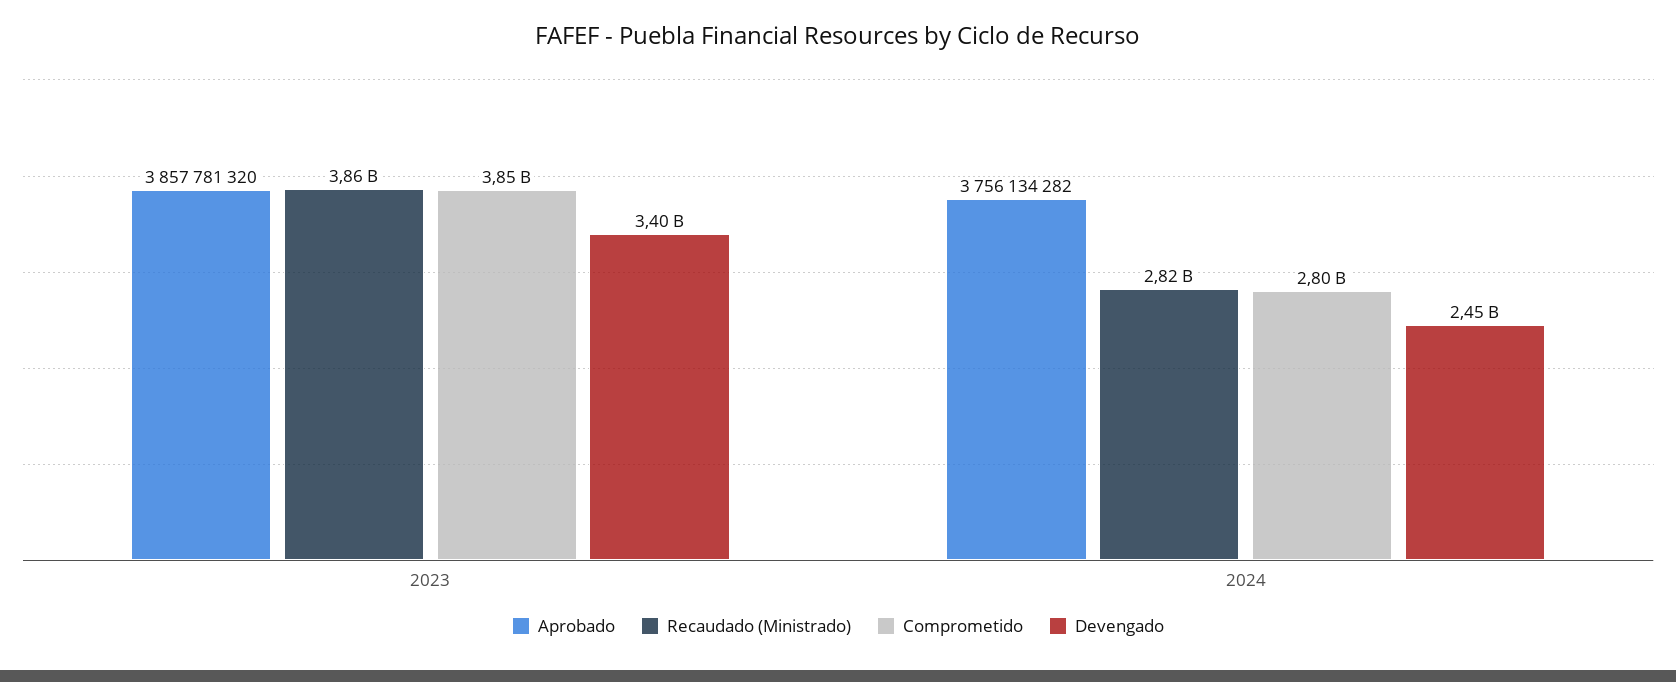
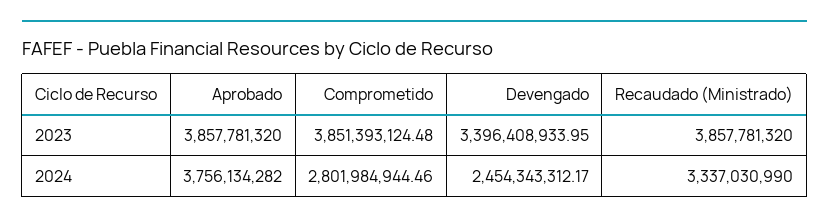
Recaudado (Ministrado), 2024: 2820000000 -> 3337030990

